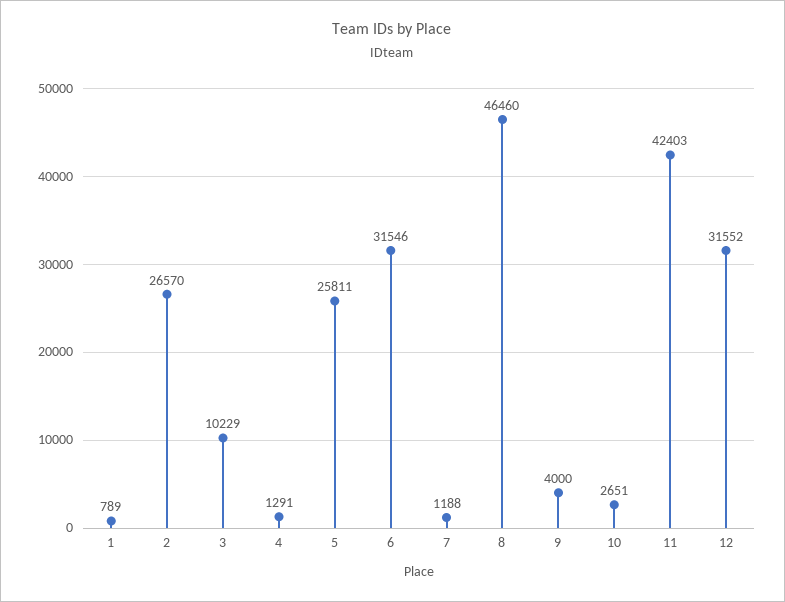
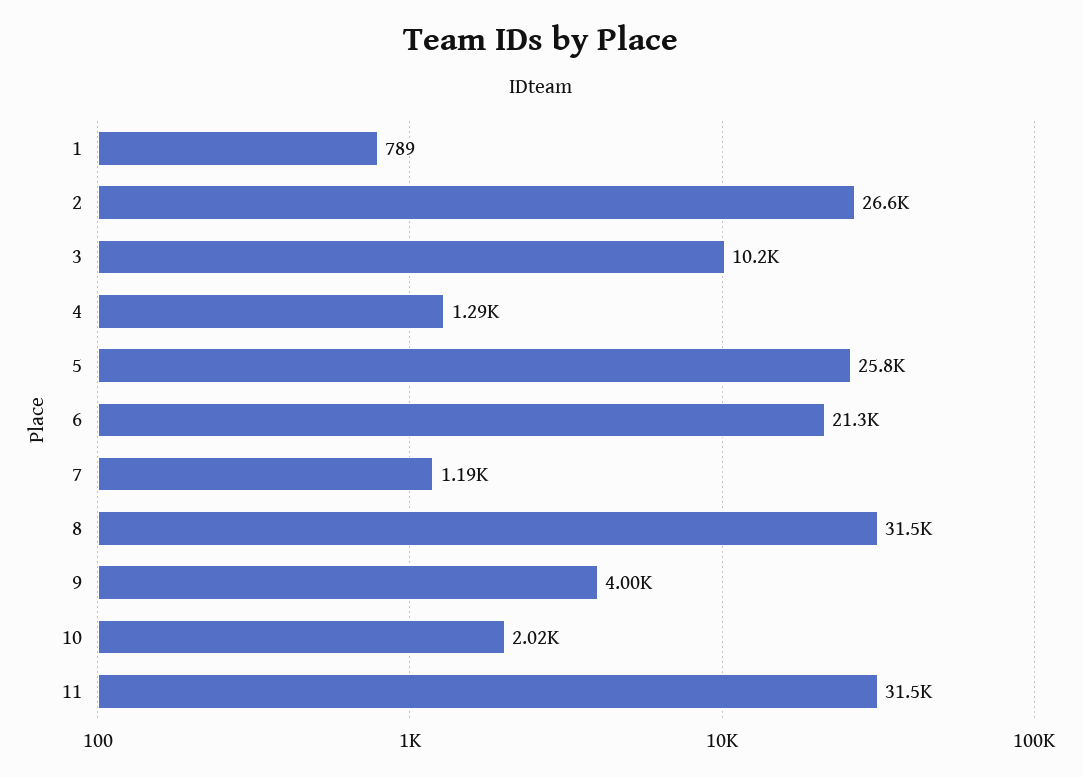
6: 31546 -> 21300
8: 46460 -> 31500
10: 2651 -> 2020
11: 42403 -> 31500
12: 31552 -> none

